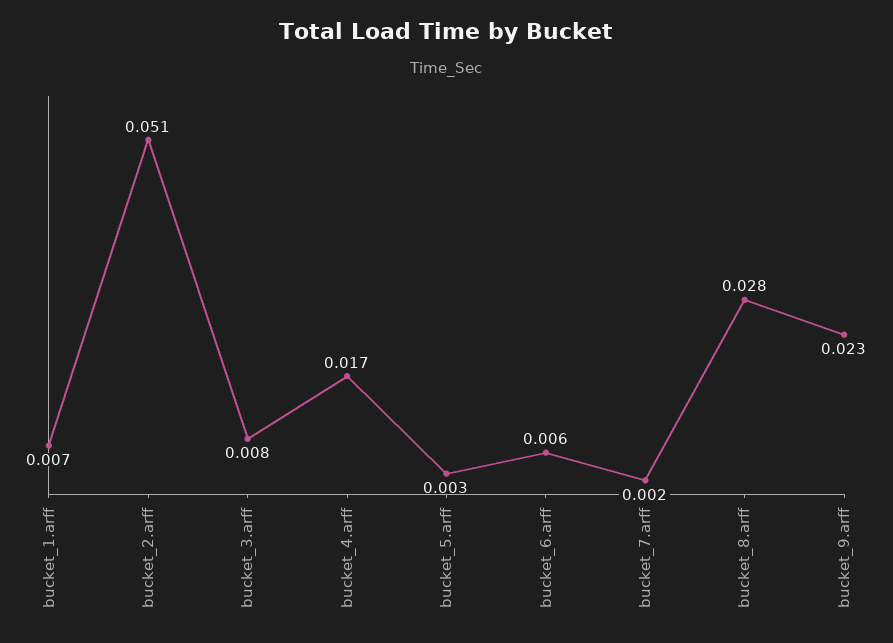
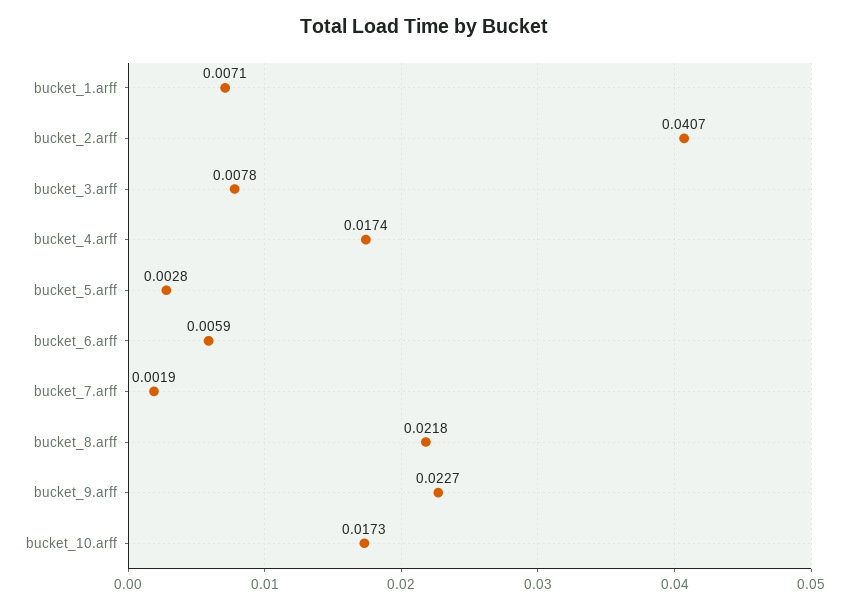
bucket_2.arff: 0.051 -> 0.0407
bucket_8.arff: 0.028 -> 0.0218
bucket_10.arff: none -> 0.0173

